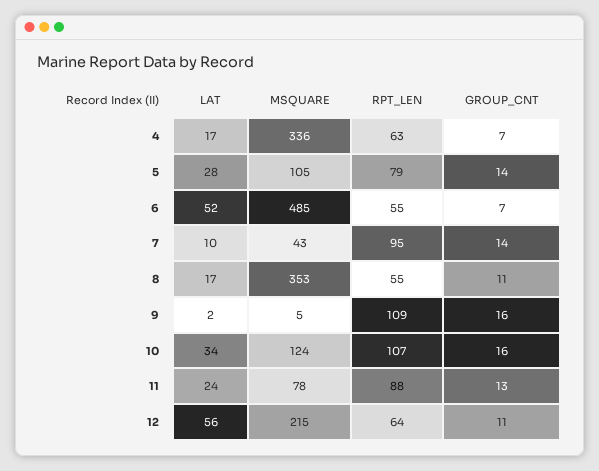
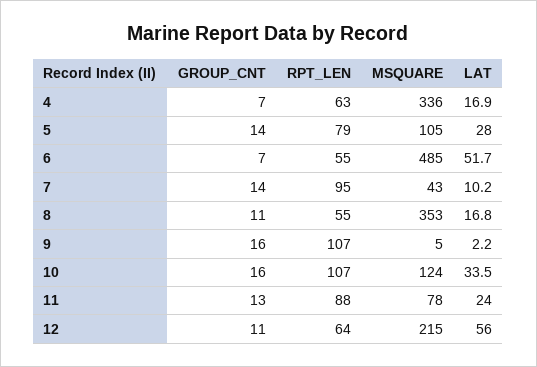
RPT_LEN, 9: 109 -> 107

